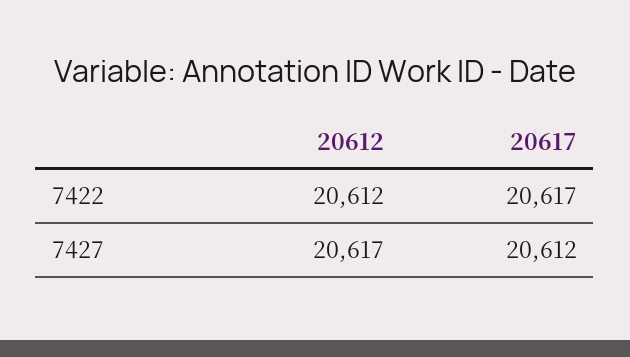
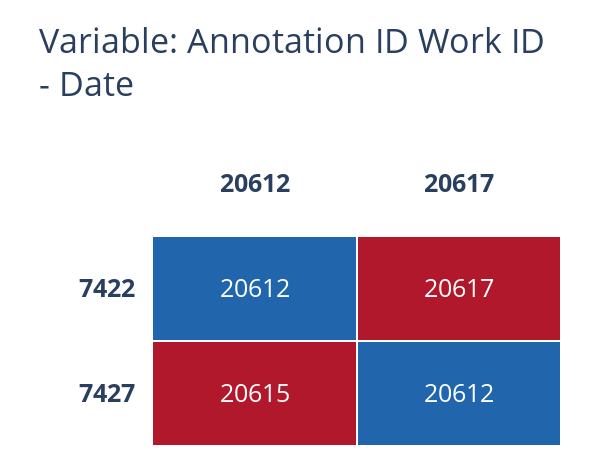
20612, 7427: 20617 -> 20615

